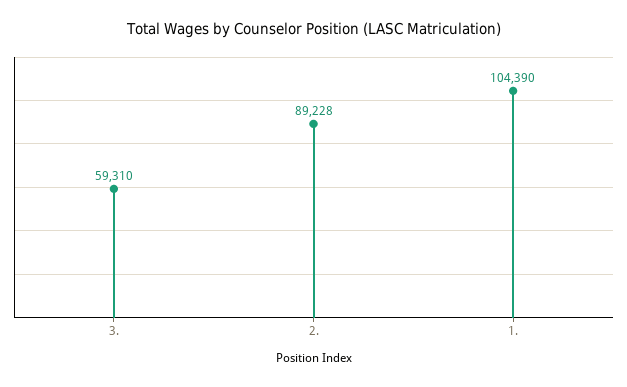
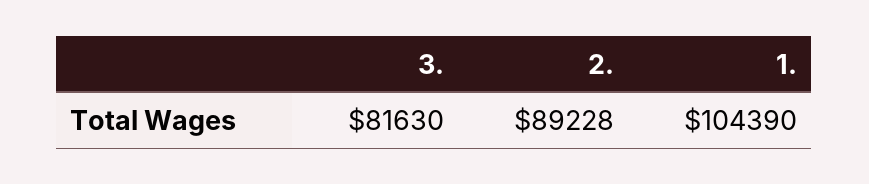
3.: 59310 -> 81630

